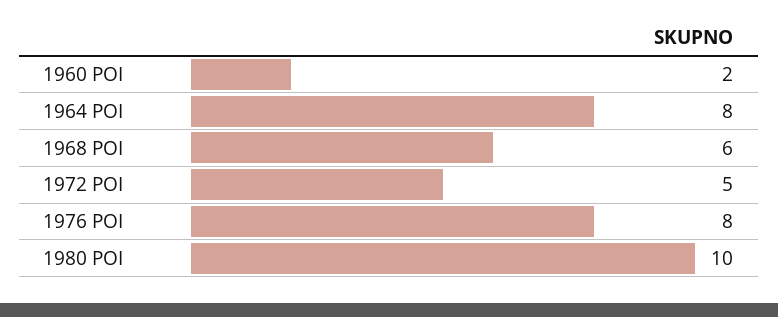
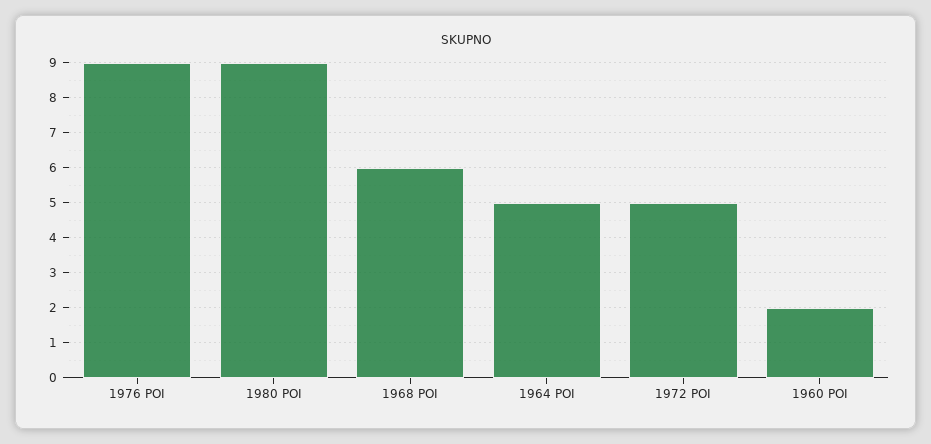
1964 POI: 8 -> 5
1976 POI: 8 -> 9
1980 POI: 10 -> 9

